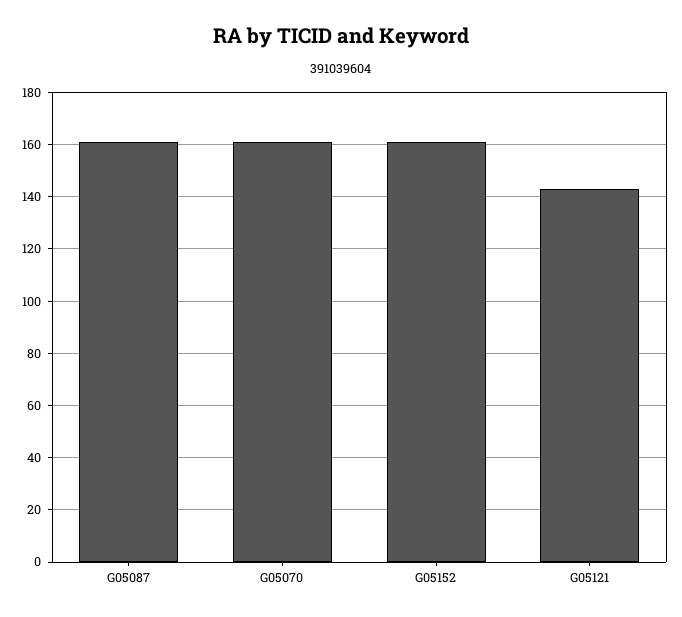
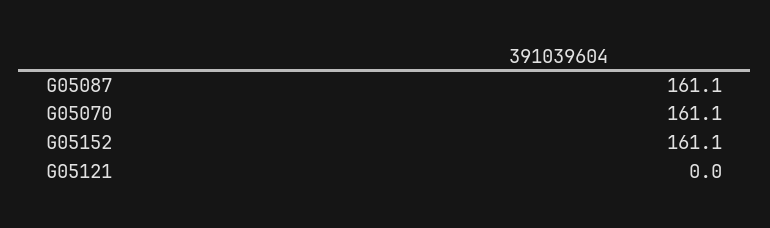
G05121: 142.5 -> 0

